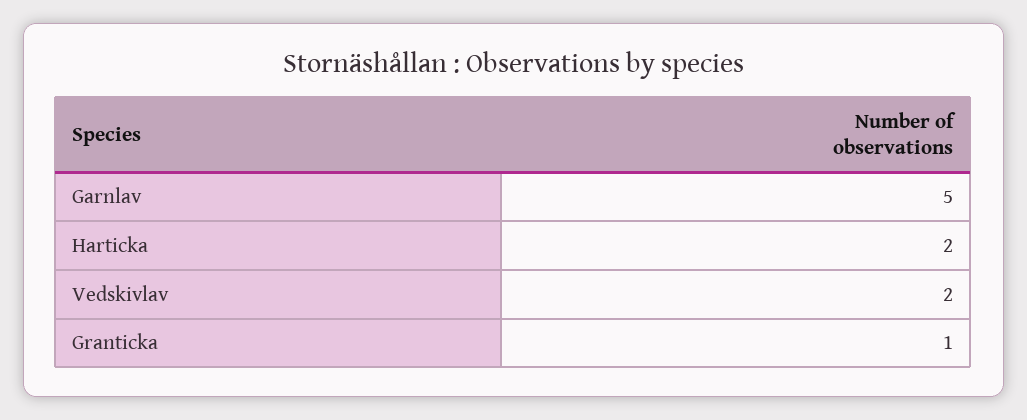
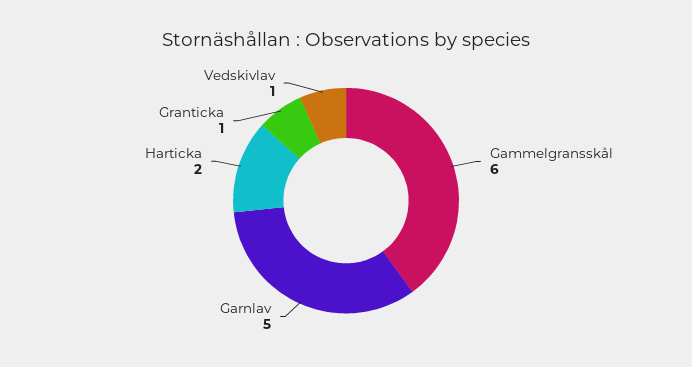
Vedskivlav: 2 -> 1
Gammelgransskål: none -> 6

